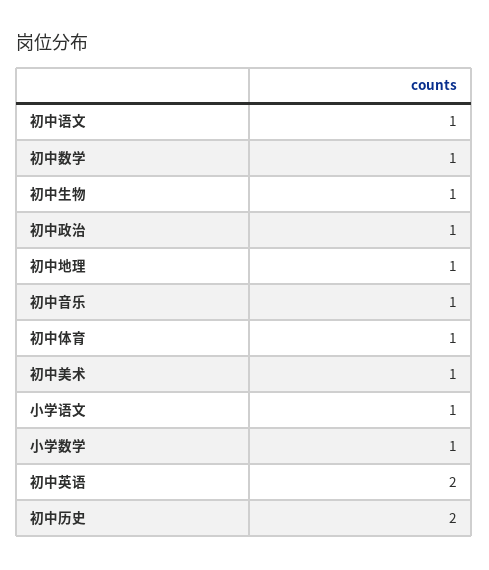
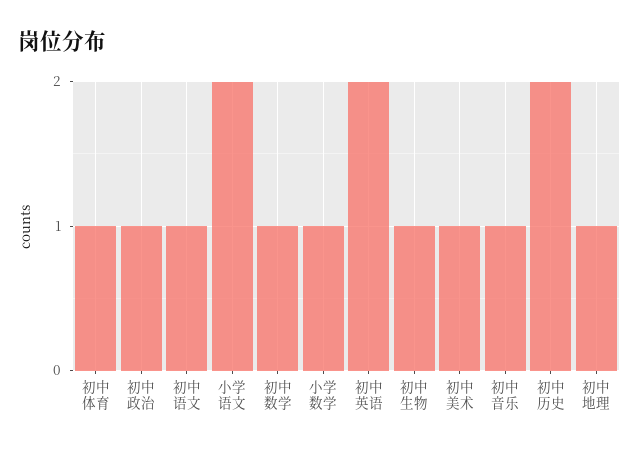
小学语文: 1 -> 2

